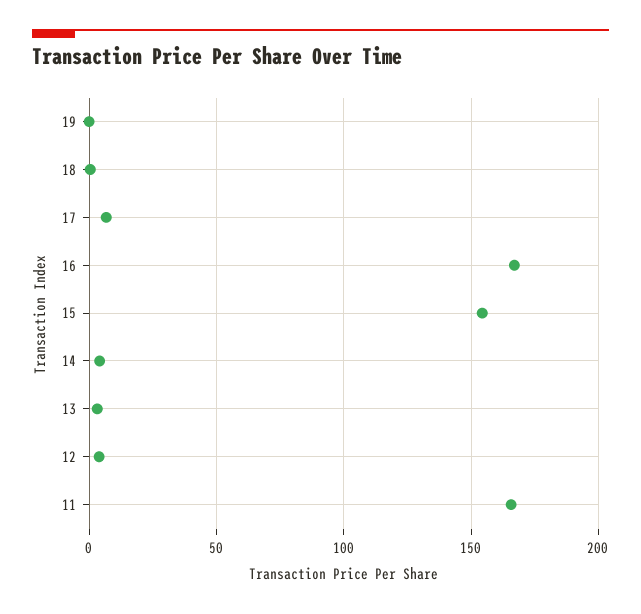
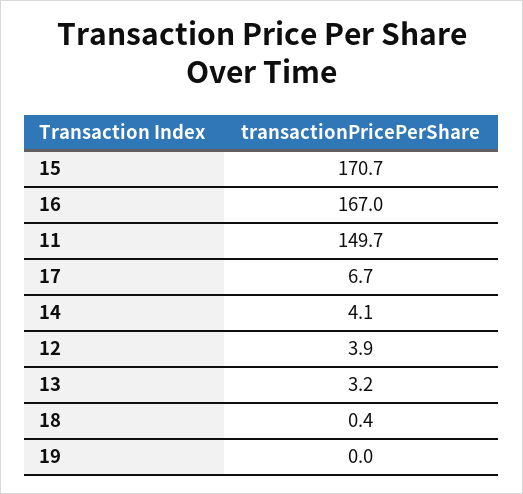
15: 155 -> 170.7
11: 165 -> 149.7

